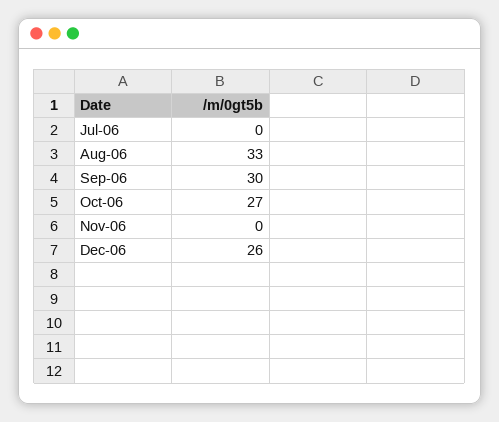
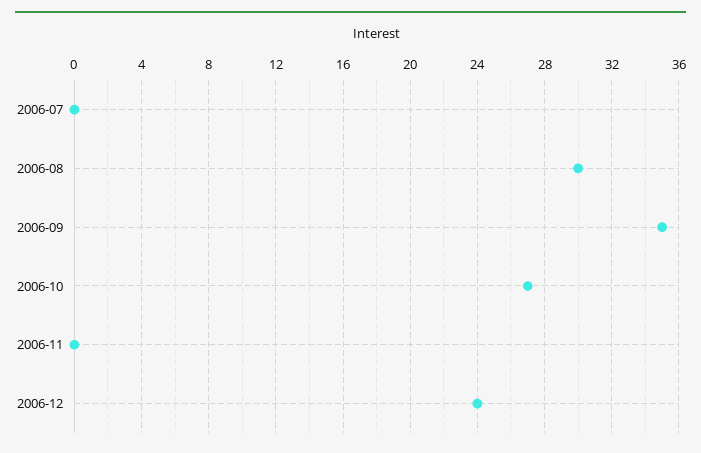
Aug-06: 33 -> 30
Sep-06: 30 -> 35
Dec-06: 26 -> 24

